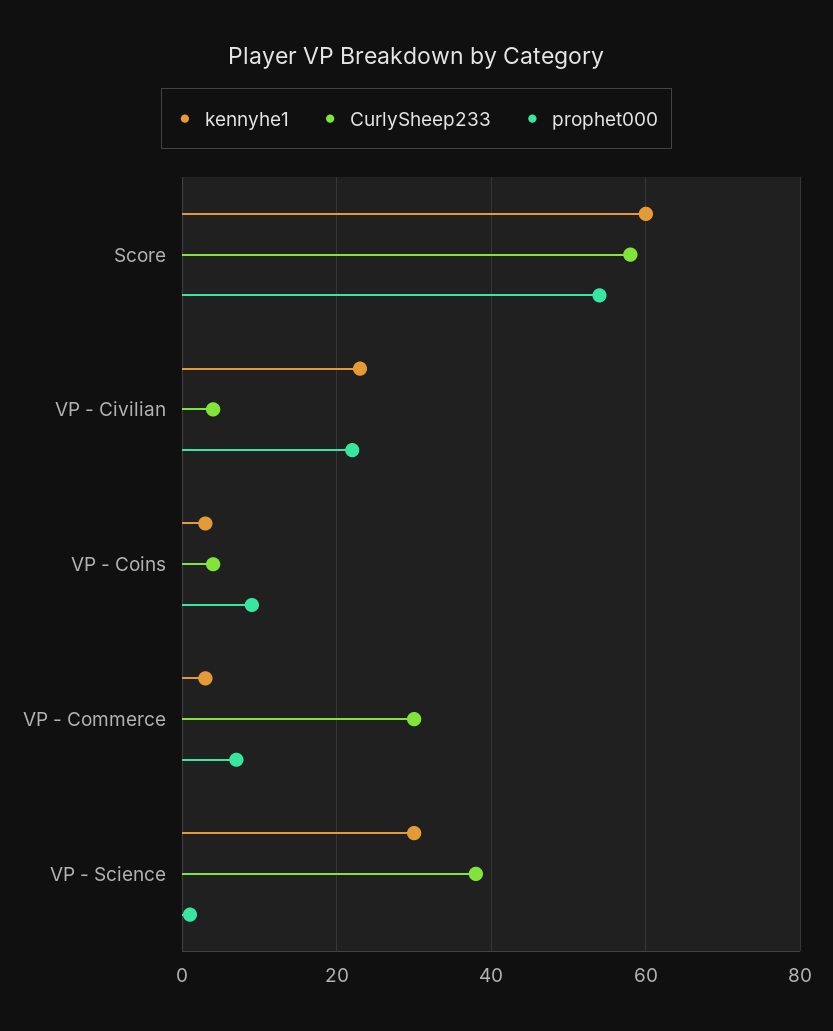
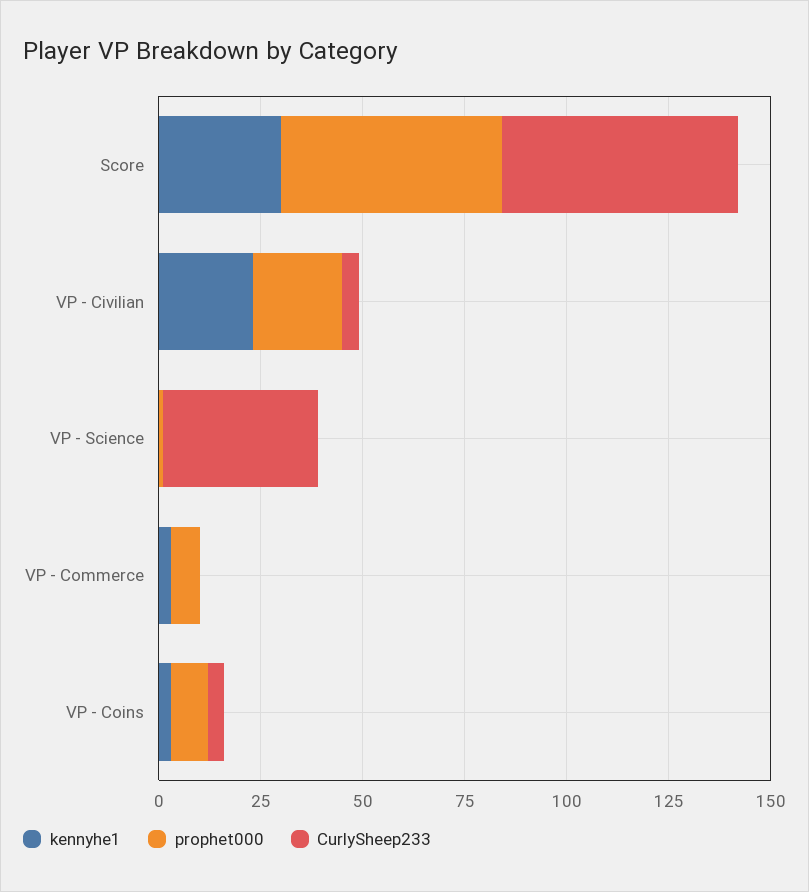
kennyhe1, Score: 60 -> 30
CurlySheep233, VP - Commerce: 30 -> 0
kennyhe1, VP - Science: 30 -> 0

